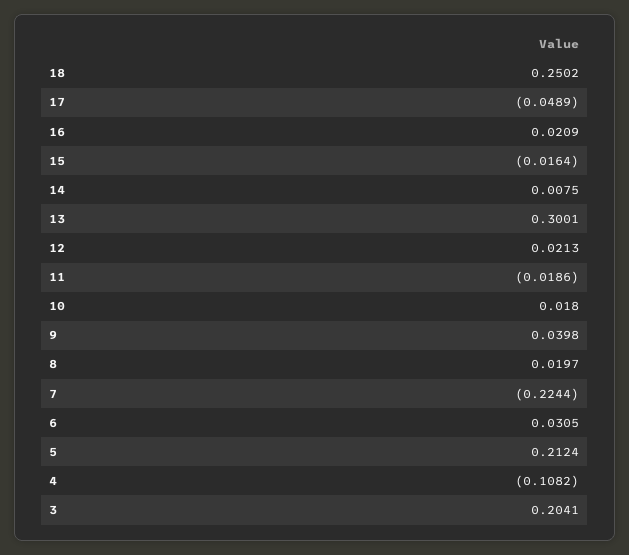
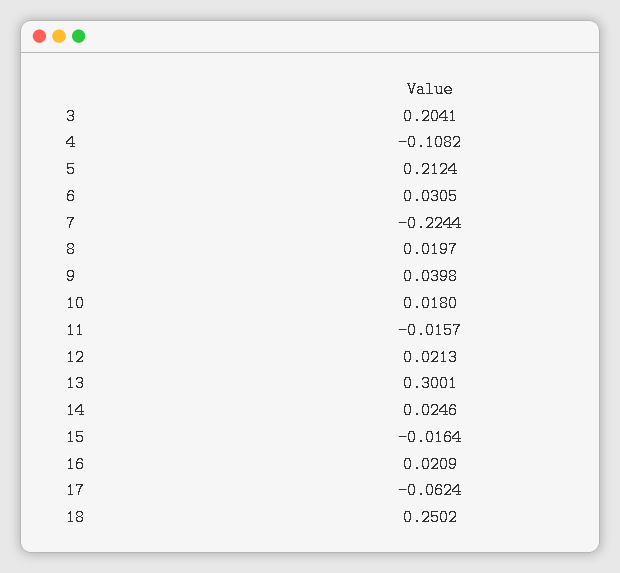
17: -0.0489 -> -0.0624
14: 0.0075 -> 0.0246
11: -0.0186 -> -0.0157

